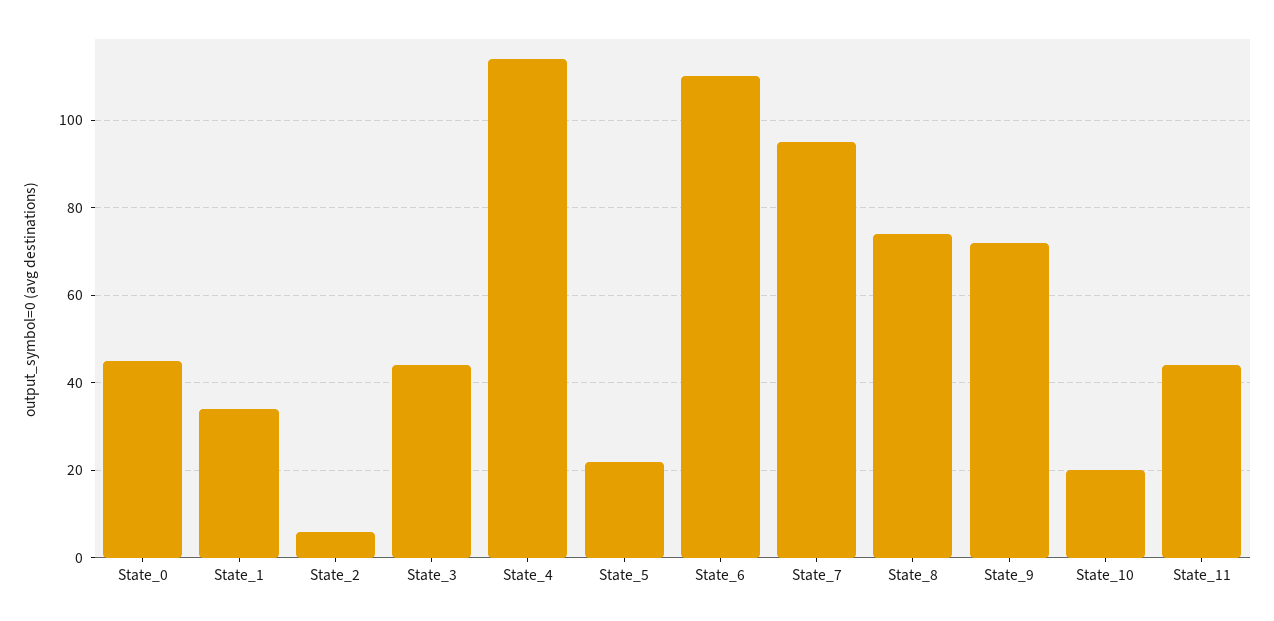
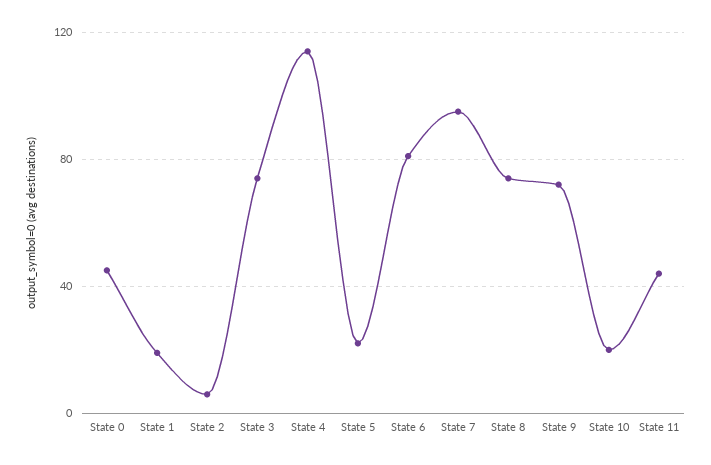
State_1: 35 -> 20
State_3: 45 -> 75
State_6: 110 -> 80

